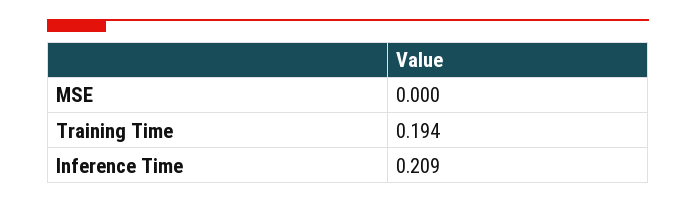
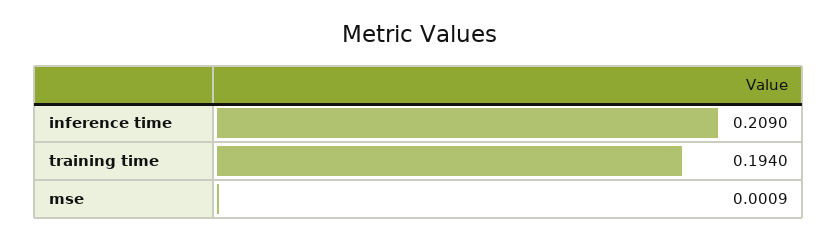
MSE: 0 -> 0.0009

